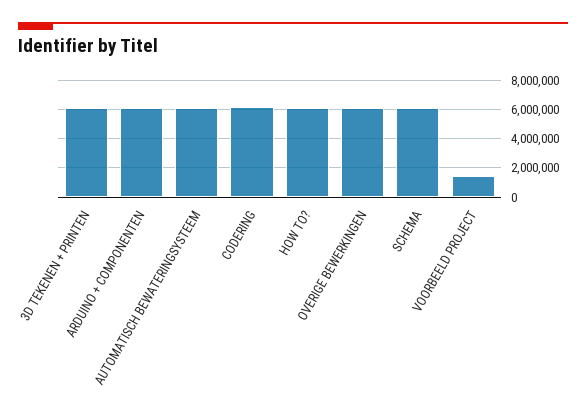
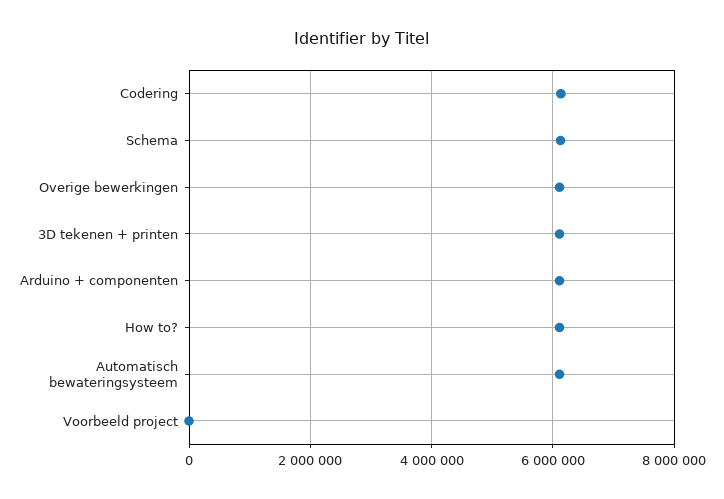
VOORBEELD PROJECT: 1500000 -> 0

